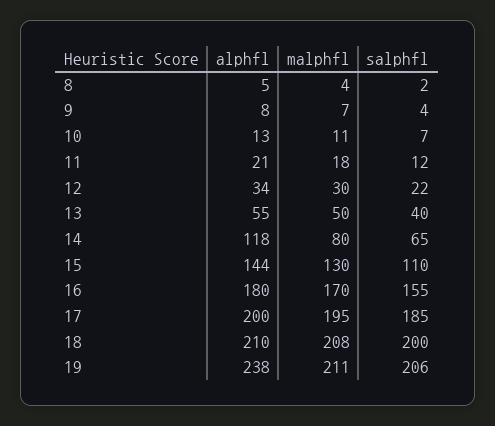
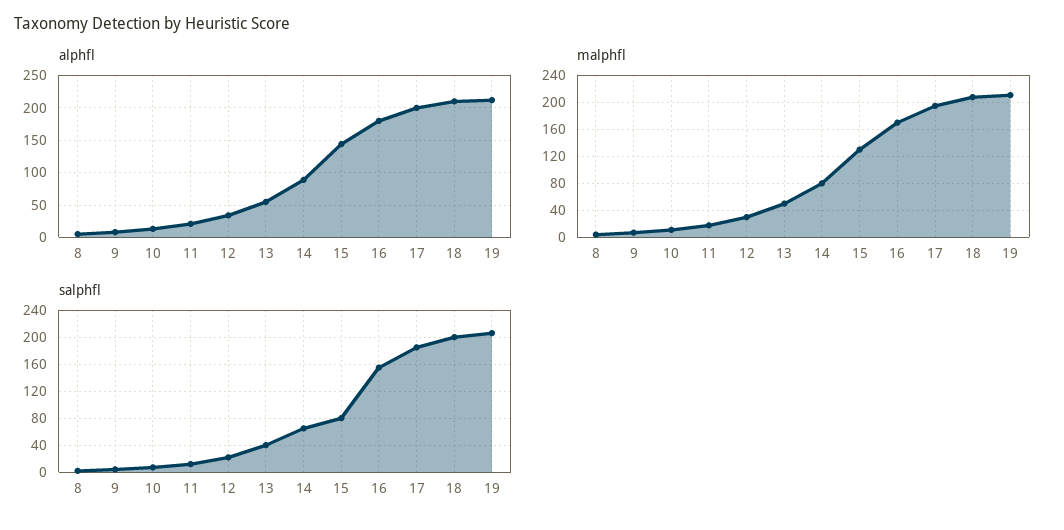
alphfl, 14: 118 -> 90
salphfl, 15: 110 -> 80
alphfl, 19: 238 -> 210

